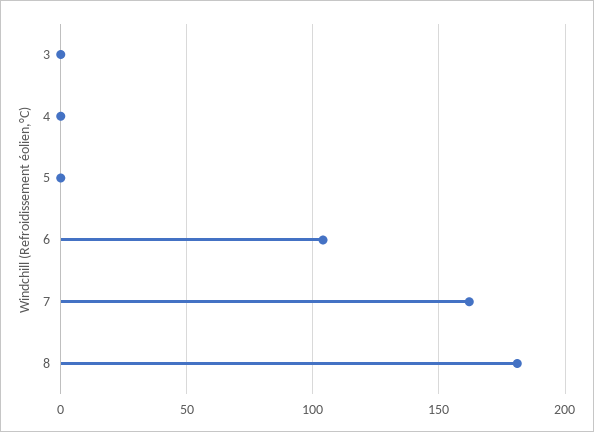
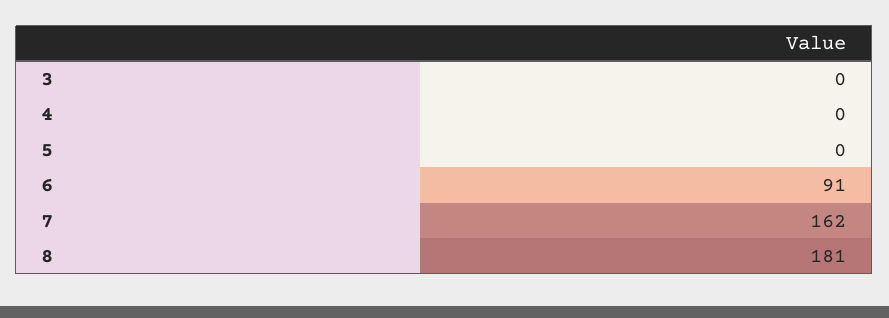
6: 105 -> 91

